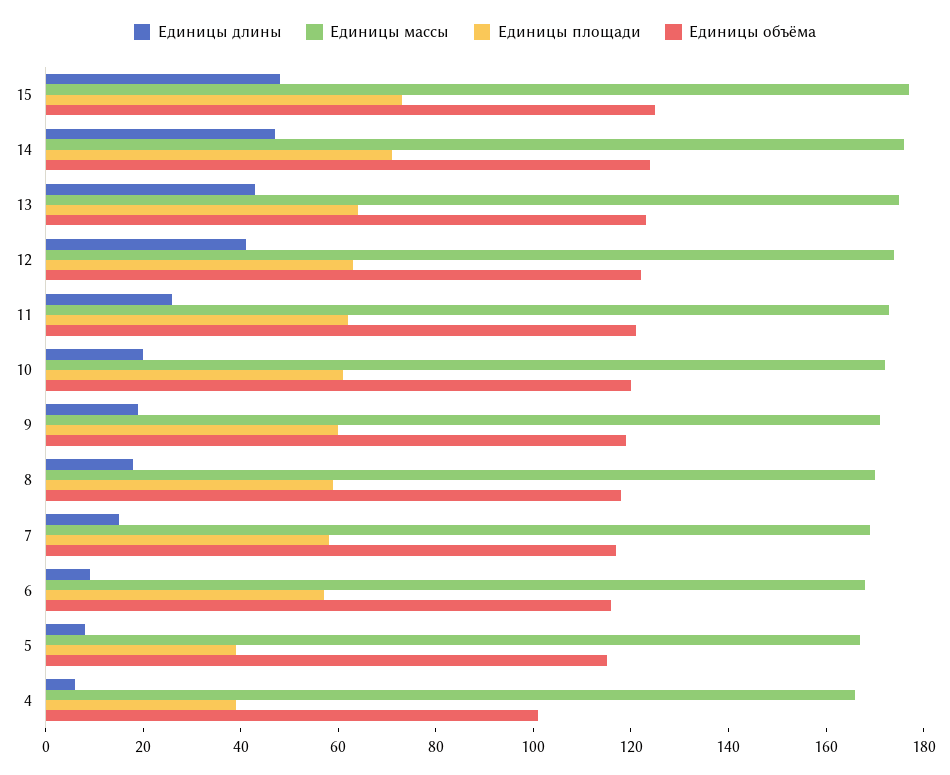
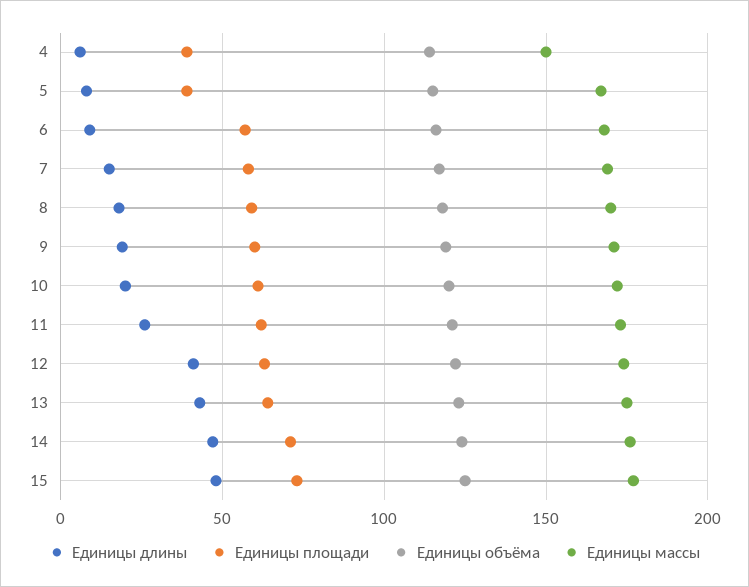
Единицы массы, 4: 165 -> 150
Единицы объёма, 4: 100 -> 115

